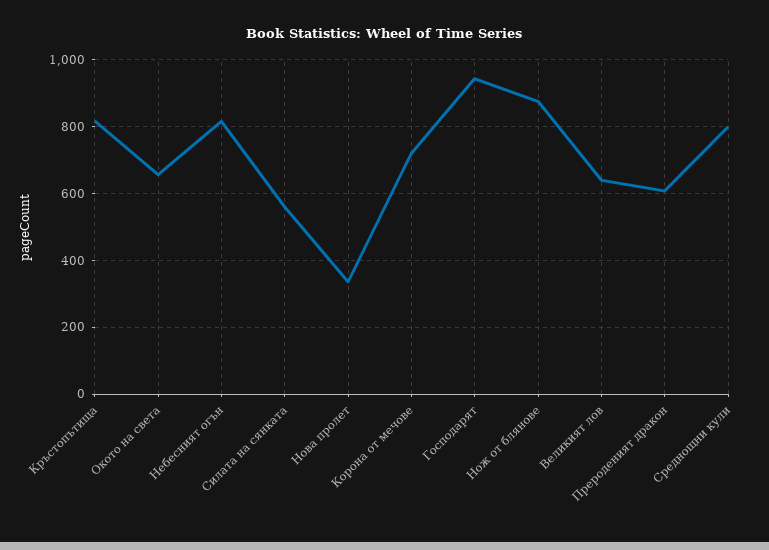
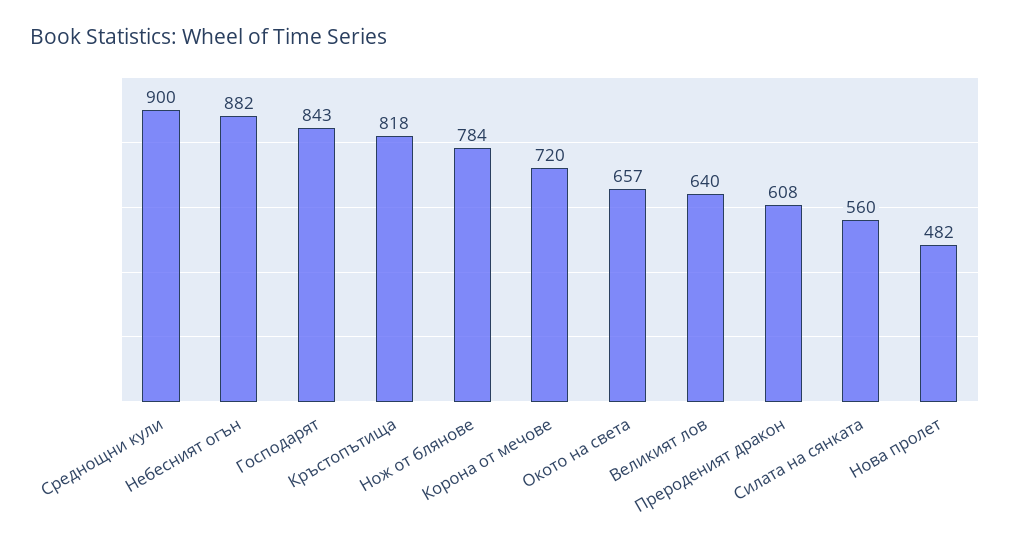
Небесният огън: 820 -> 882
Нова пролет: 340 -> 482
Господарят: 940 -> 843
Нож от блянове: 880 -> 784
Среднощни кули: 800 -> 900

